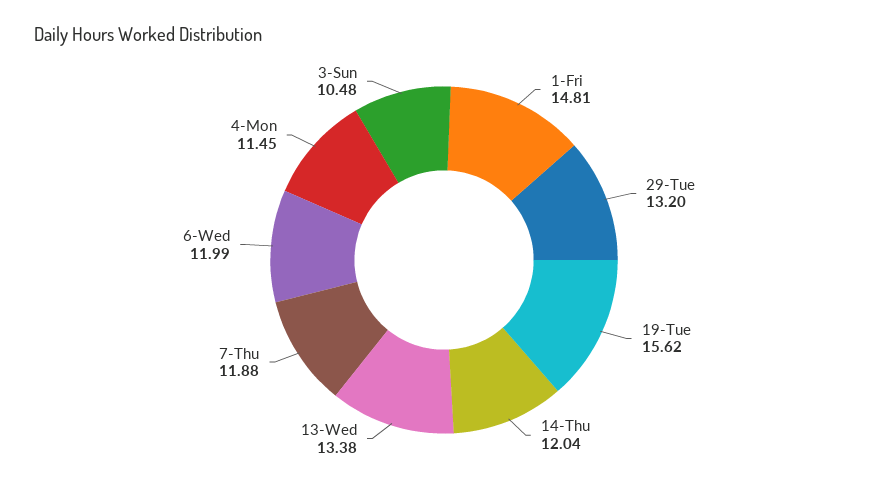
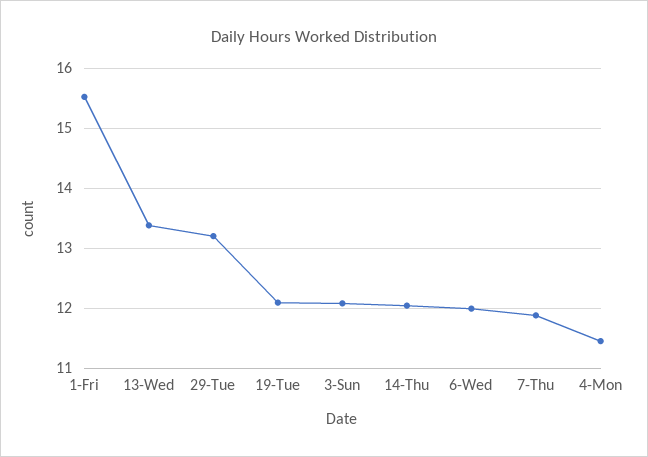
1-Fri: 14.81 -> 15.5
19-Tue: 15.62 -> 12.1
3-Sun: 10.48 -> 12.1

